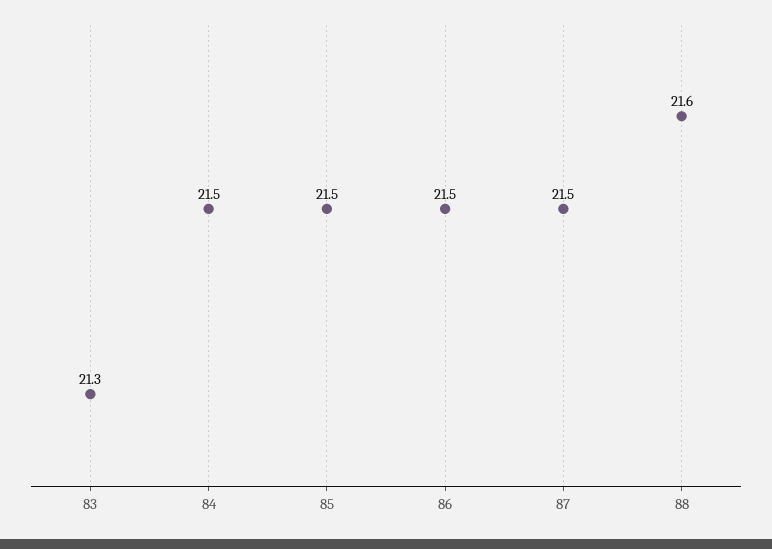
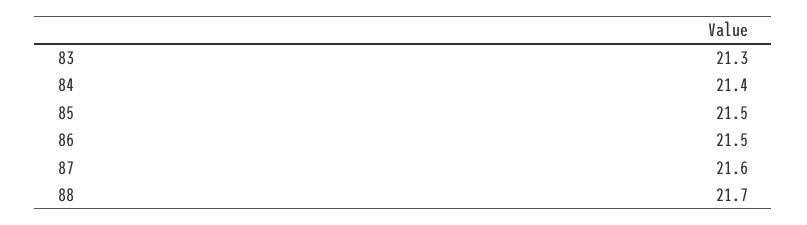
84: 21.5 -> 21.4
87: 21.5 -> 21.6
88: 21.6 -> 21.7

